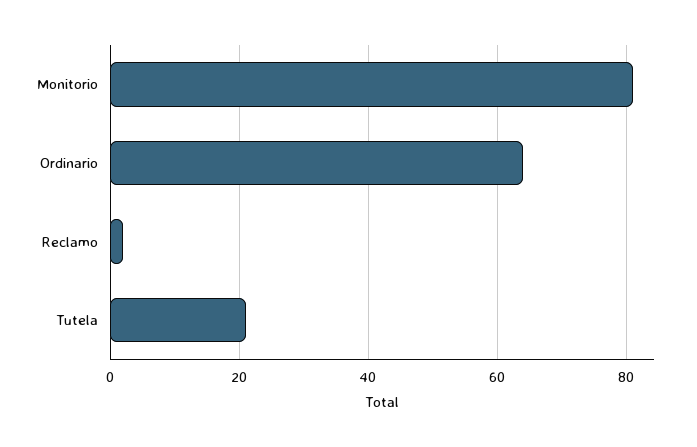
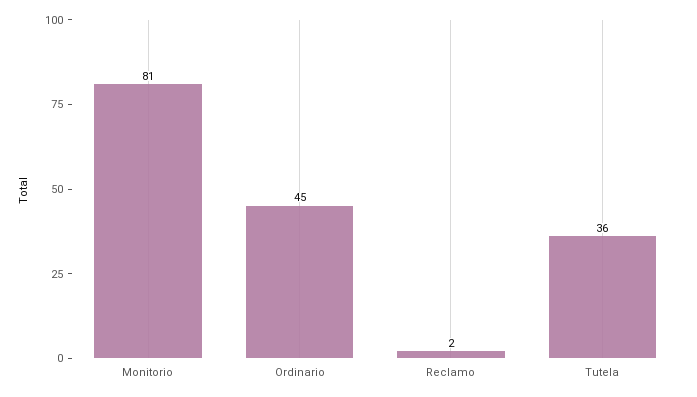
Ordinario: 65 -> 45
Tutela: 20 -> 36

